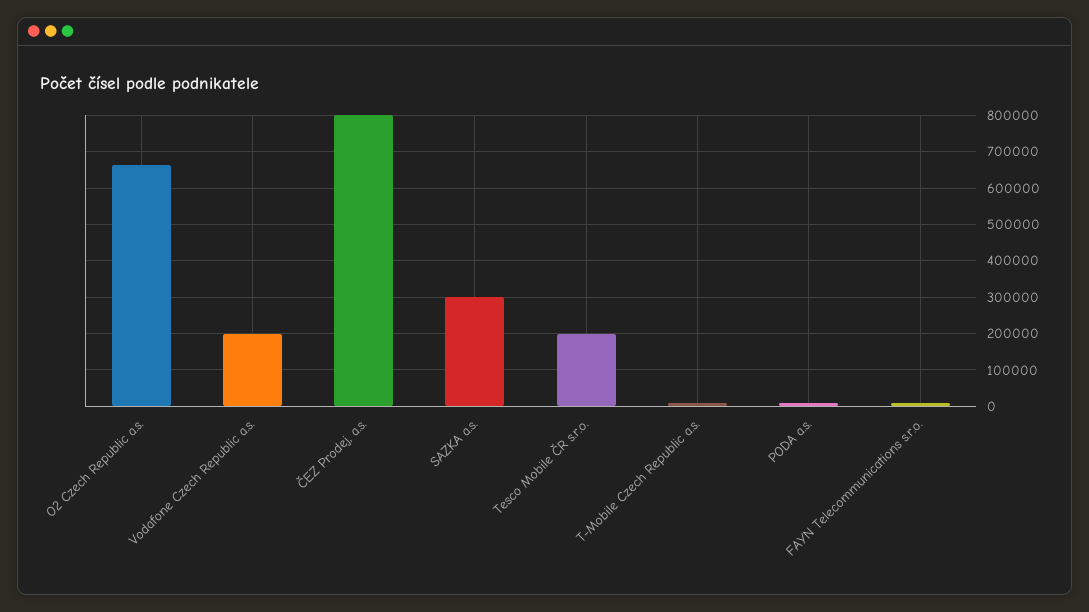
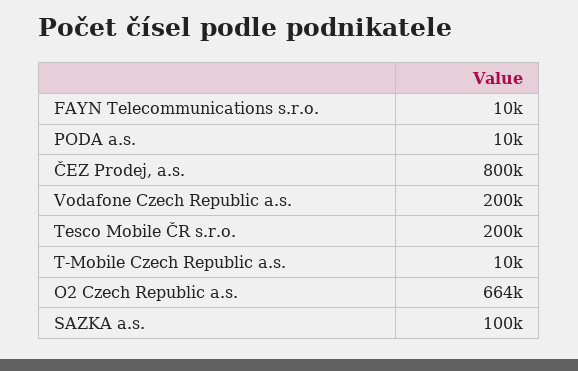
SAZKA a.s.: 300000 -> 100000

